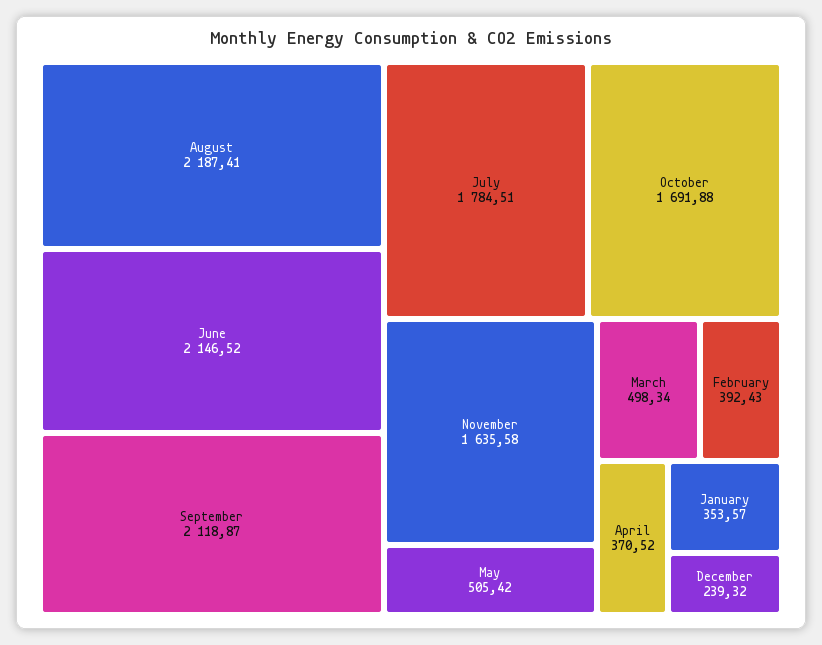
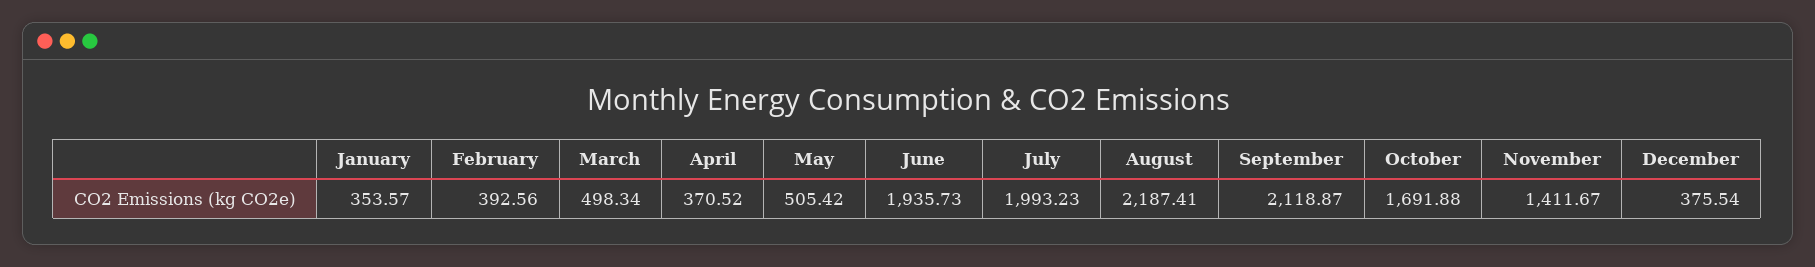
June: 2146.52 -> 1935.73
July: 1784.51 -> 1993.23
November: 1635.58 -> 1411.67
February: 392.43 -> 392.56
December: 239.32 -> 375.54

